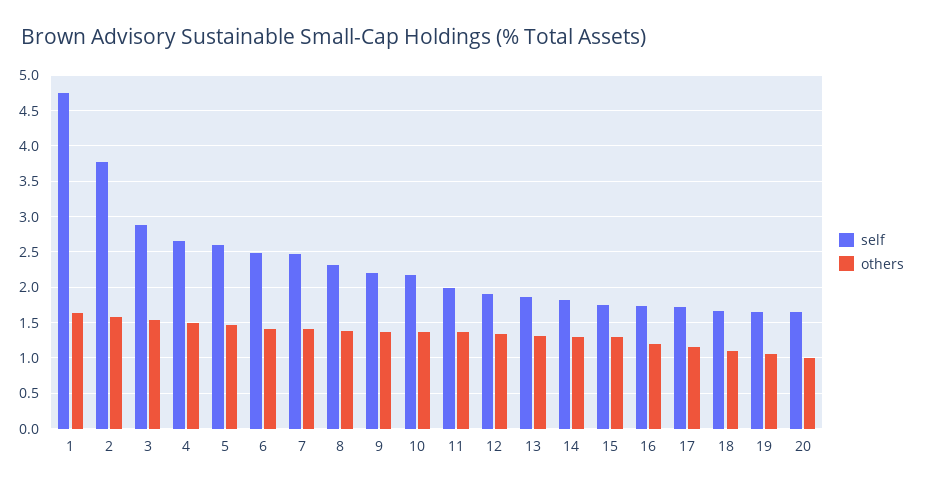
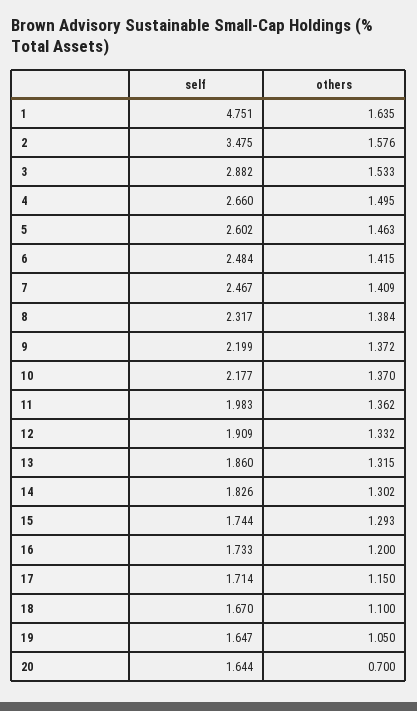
self, 2: 3.8 -> 3.475
others, 20: 1 -> 0.7

